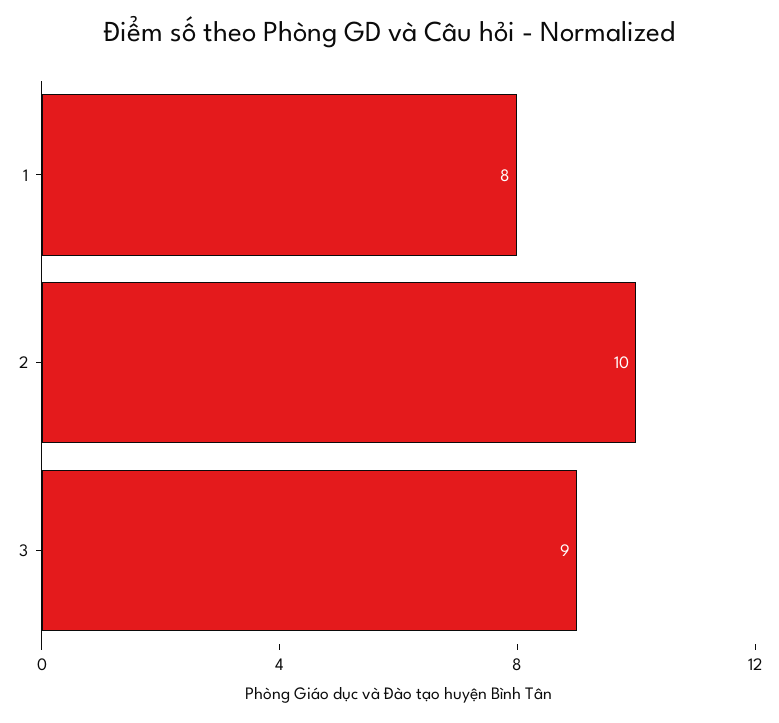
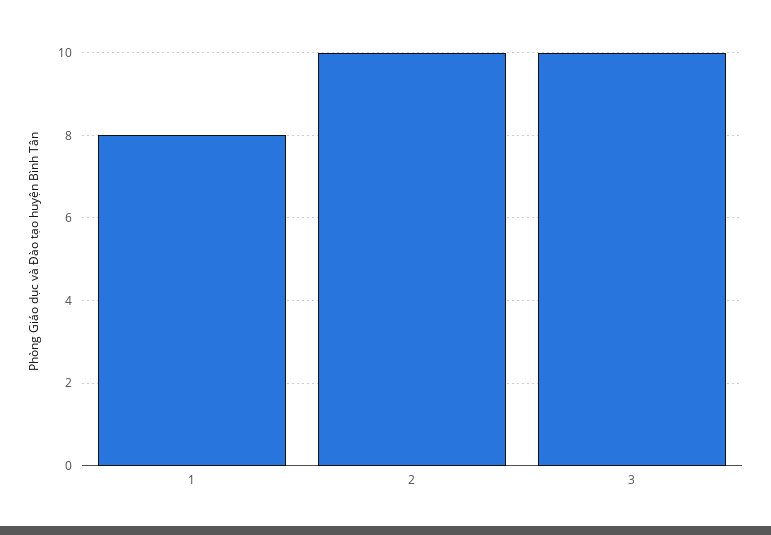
3: 9 -> 10

